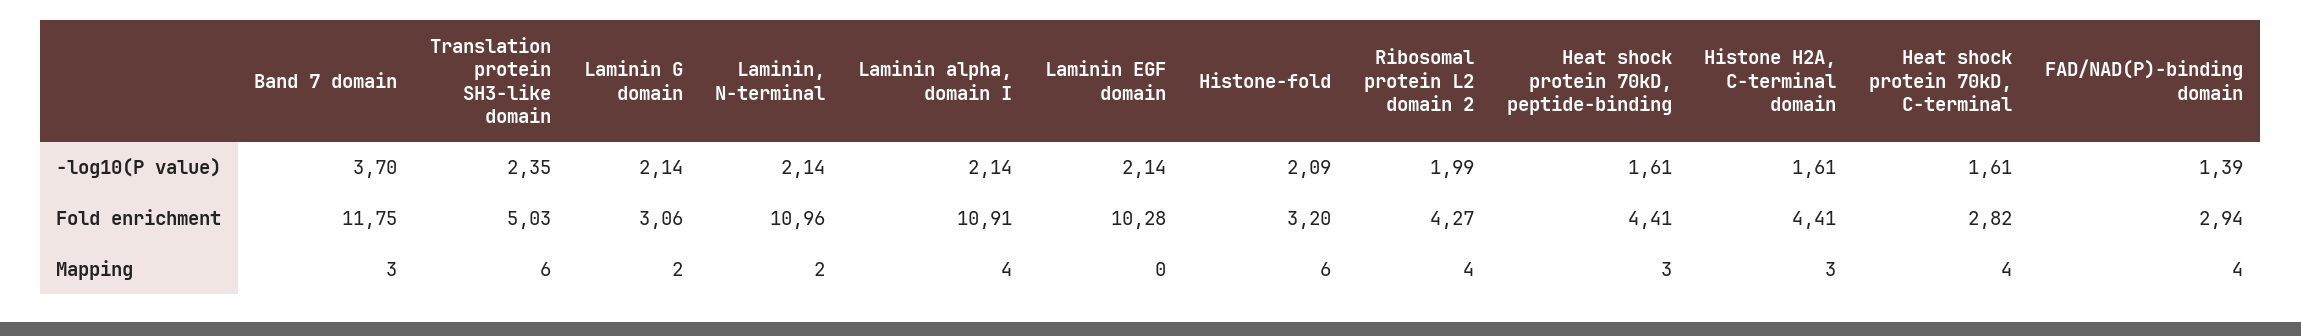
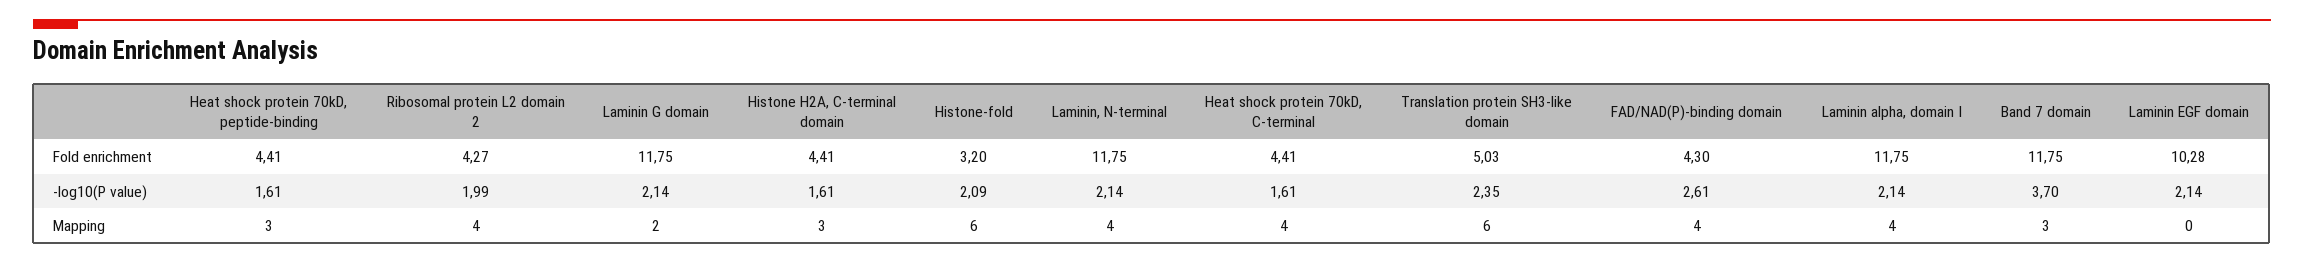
FAD/NAD(P)-binding domain, -log10(P value): 1.39 -> 2.61
Laminin G domain, Fold enrichment: 3.06 -> 11.75
Laminin, N-terminal, Fold enrichment: 10.96 -> 11.75
Laminin alpha, domain I, Fold enrichment: 10.91 -> 11.75
Heat shock protein 70kD, C-terminal, Fold enrichment: 2.82 -> 4.41
FAD/NAD(P)-binding domain, Fold enrichment: 2.94 -> 4.3
Laminin, N-terminal, Mapping: 2 -> 4

